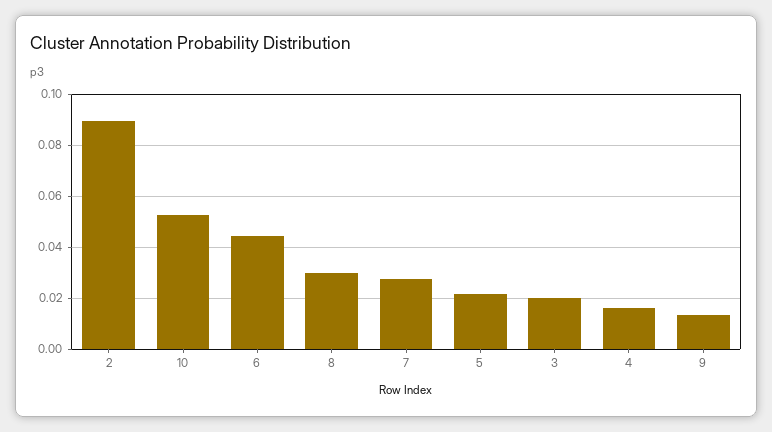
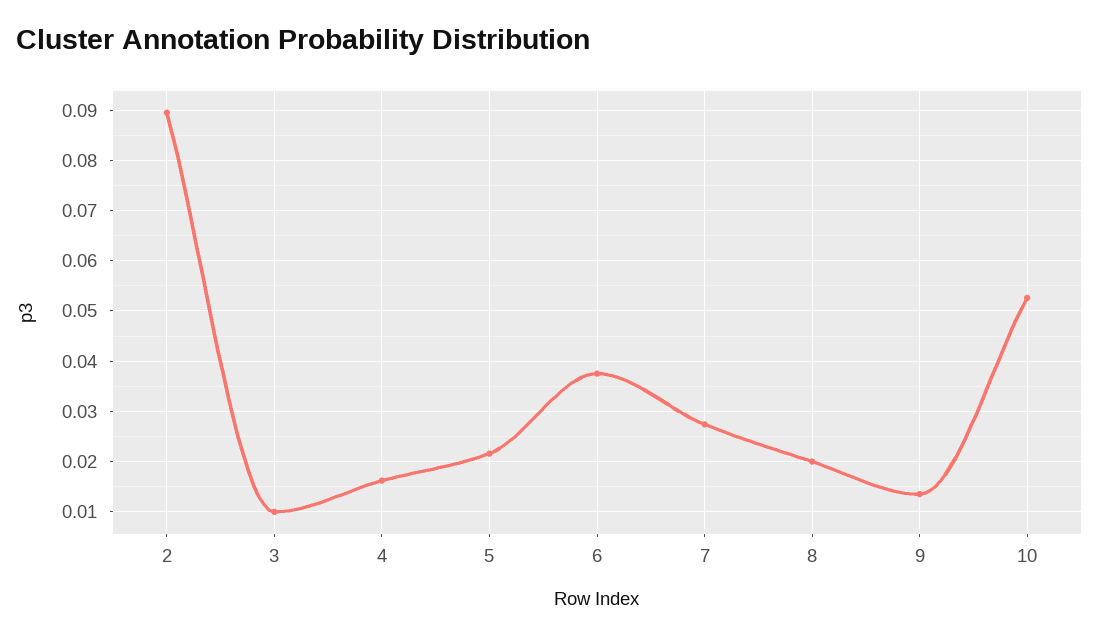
6: 0.045 -> 0.038
8: 0.03 -> 0.02
3: 0.02 -> 0.01

